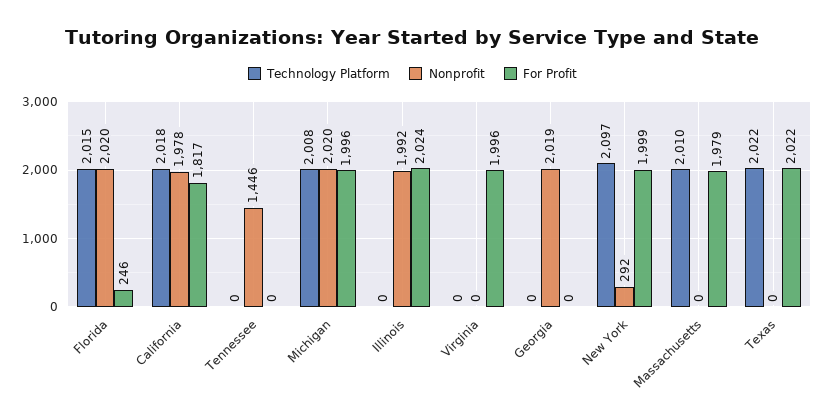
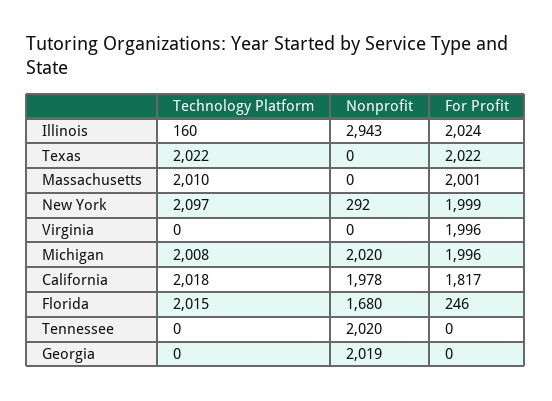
Nonprofit, Florida: 2020 -> 1680
Nonprofit, Tennessee: 1446 -> 2020
Technology Platform, Illinois: 0 -> 160
Nonprofit, Illinois: 1992 -> 2943
For Profit, Massachusetts: 1979 -> 2001

